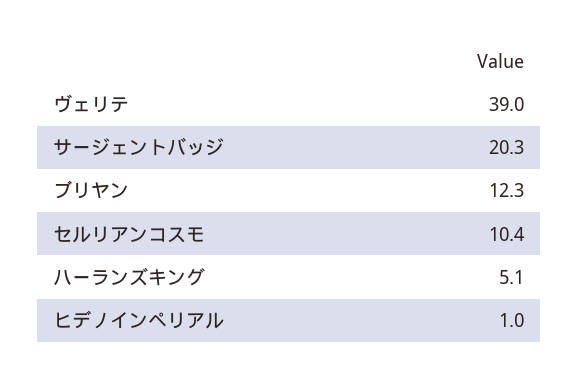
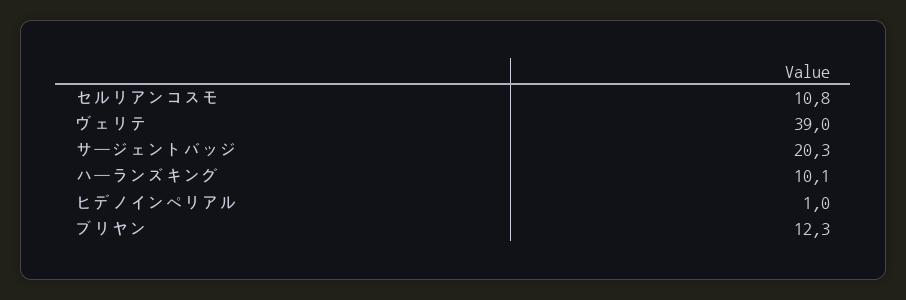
セルリアンコスモ: 10.4 -> 10.8
ハーランズキング: 5.1 -> 10.1

